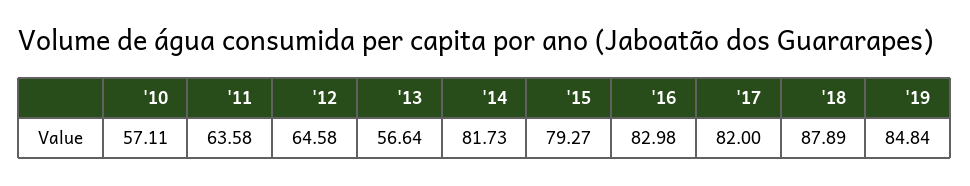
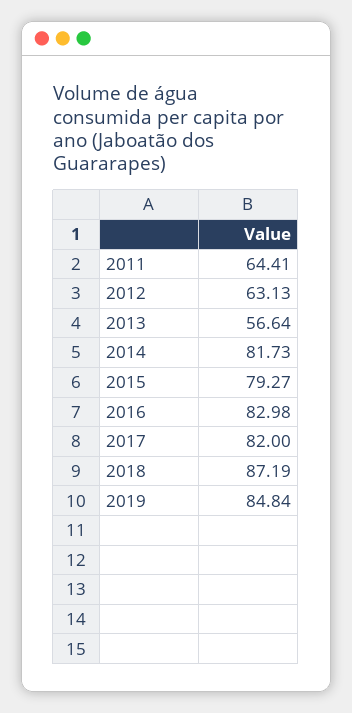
'10: 57.11 -> none
'11: 63.58 -> 64.41
'12: 64.58 -> 63.13
'18: 87.89 -> 87.19

